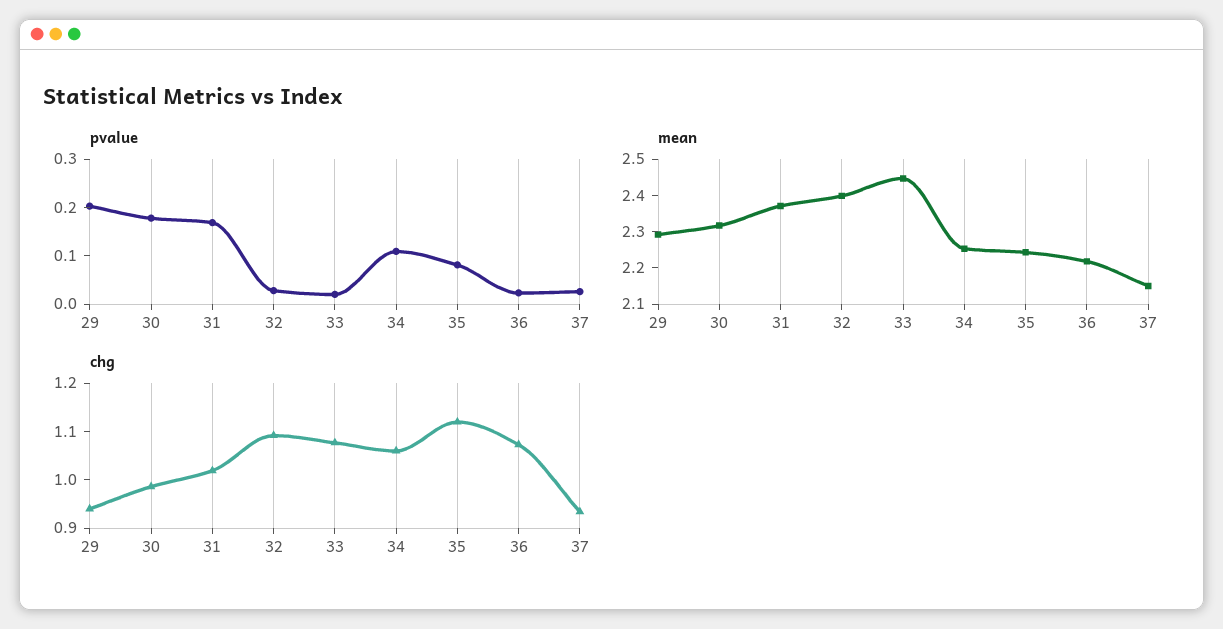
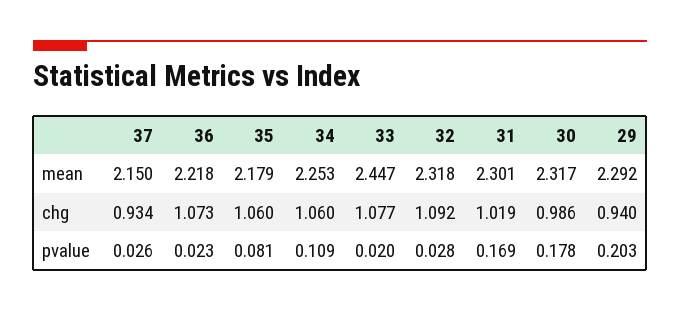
mean, 31: 2.375 -> 2.301
mean, 32: 2.4 -> 2.318
mean, 35: 2.25 -> 2.179
chg, 35: 1.12 -> 1.06

